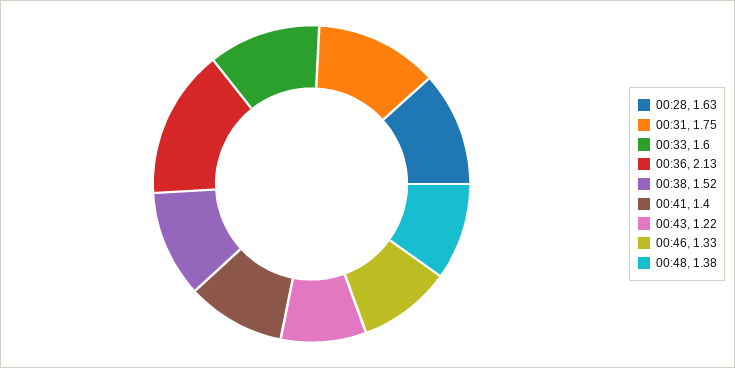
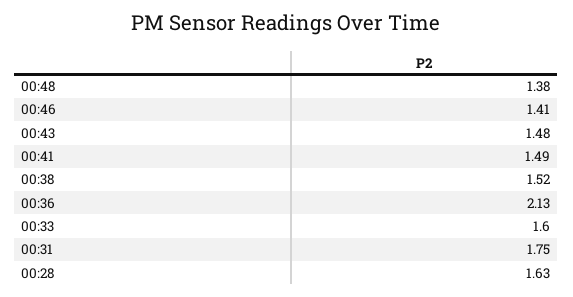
00:41: 1.4 -> 1.49
00:43: 1.22 -> 1.48
00:46: 1.33 -> 1.41

